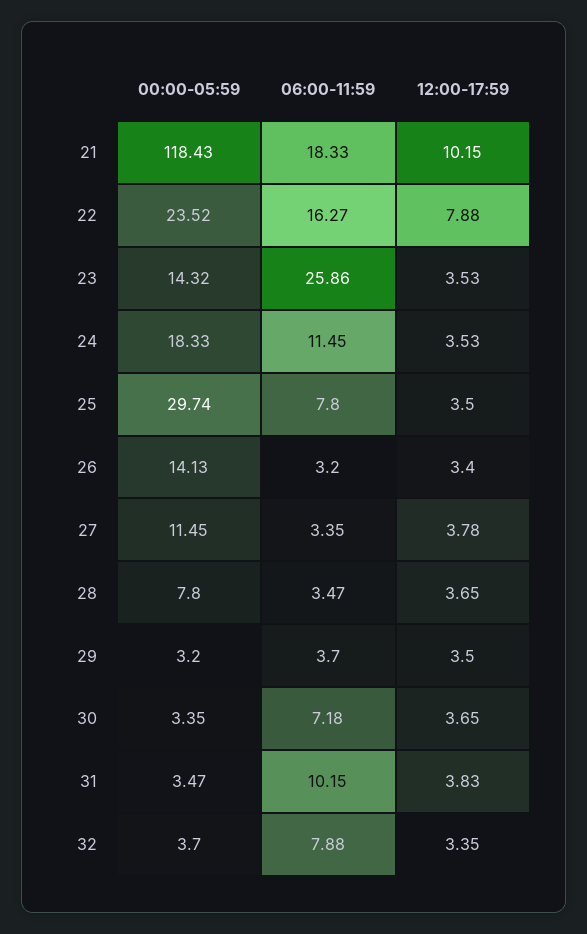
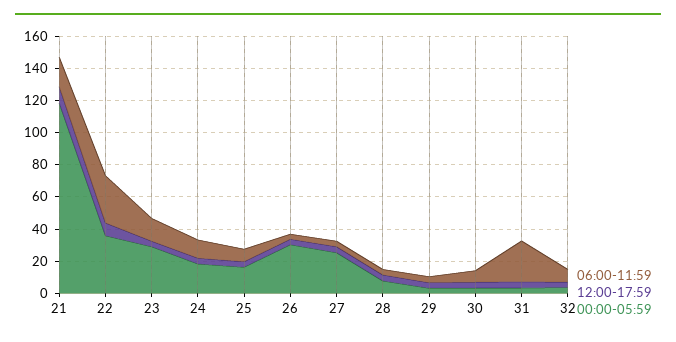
00:00-05:59, 22: 23.52 -> 35
06:00-11:59, 22: 16.27 -> 30
00:00-05:59, 23: 14.32 -> 30
06:00-11:59, 23: 25.86 -> 15
00:00-05:59, 25: 29.74 -> 15
00:00-05:59, 26: 14.13 -> 30
00:00-05:59, 27: 11.45 -> 25
06:00-11:59, 31: 10.15 -> 25

